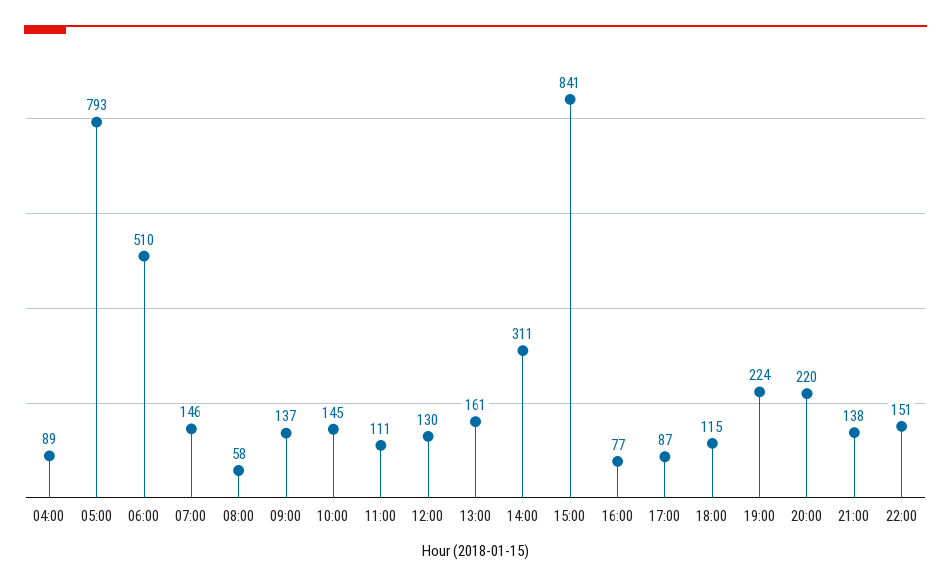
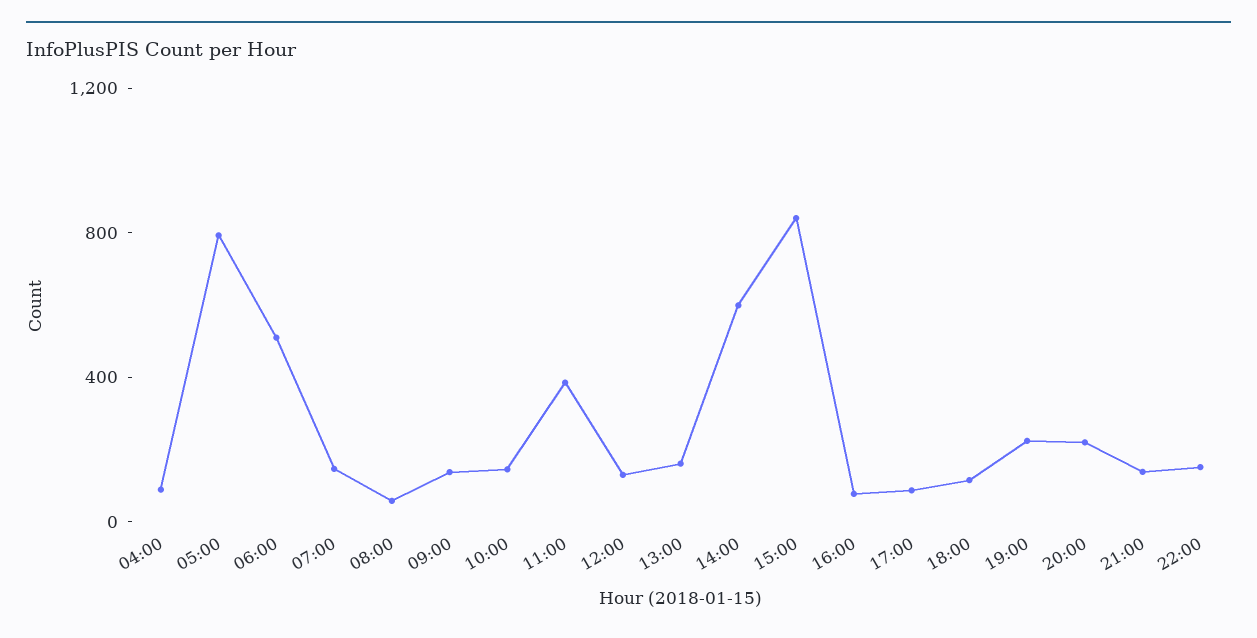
11:00: 111 -> 400
14:00: 311 -> 600

